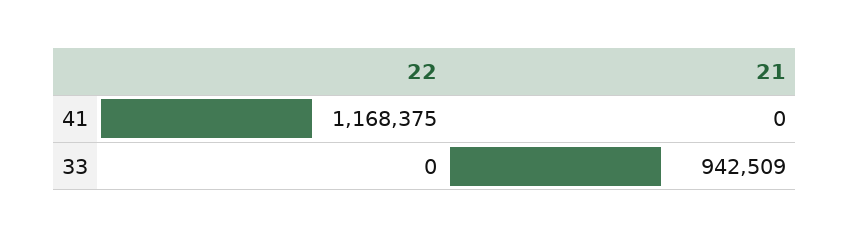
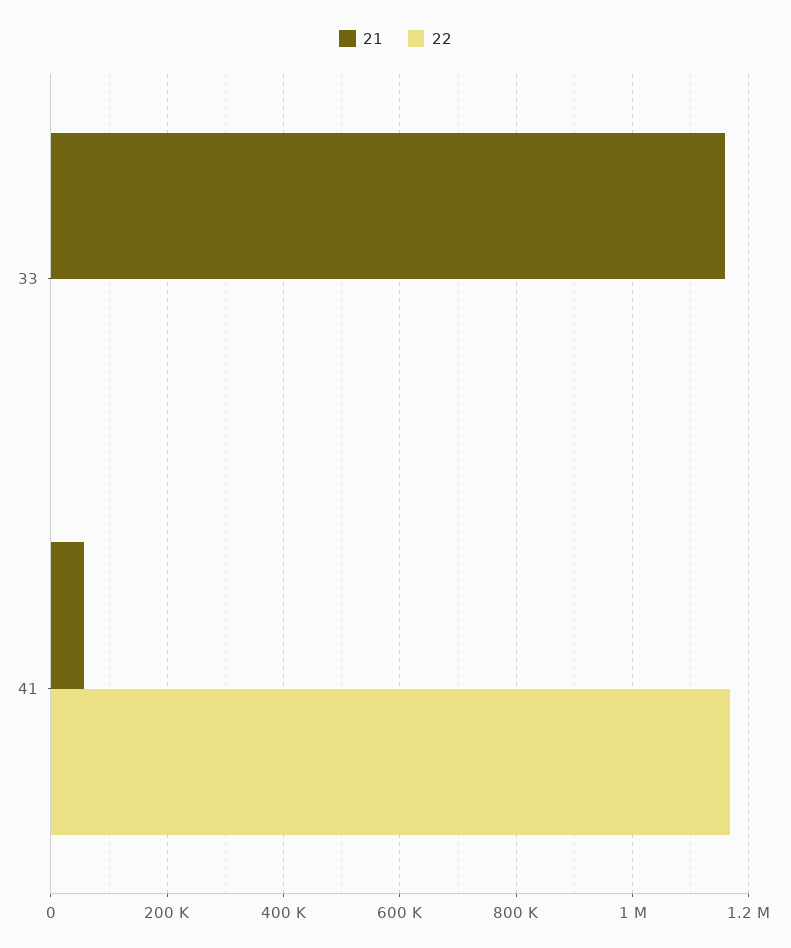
21, 41: 0 -> 60000
21, 33: 942509 -> 1160000

